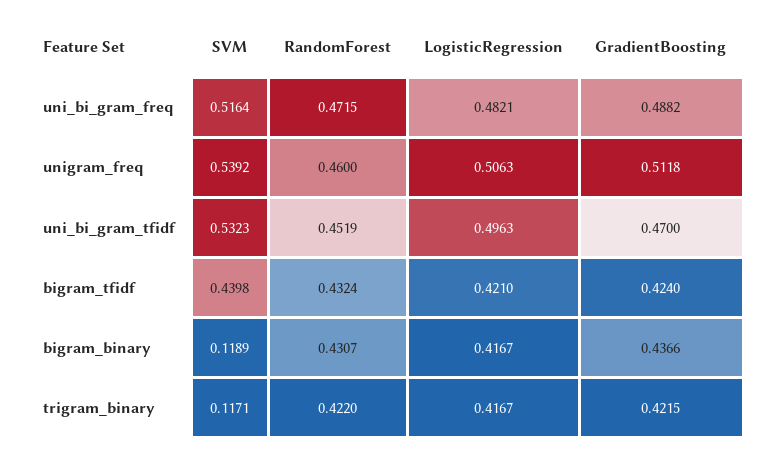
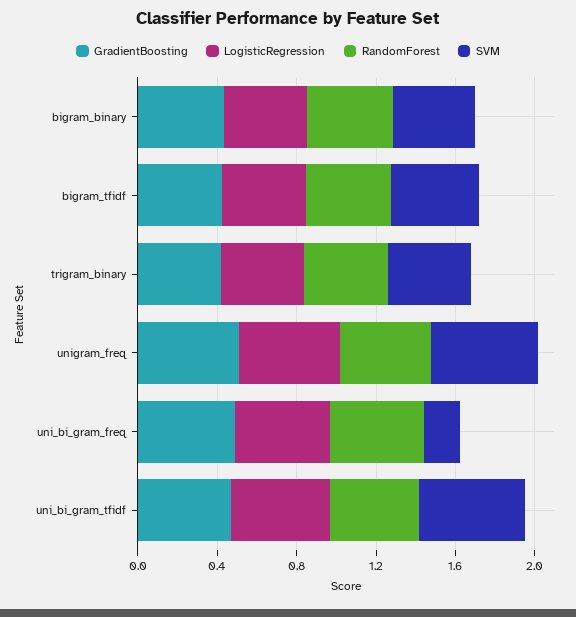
SVM, uni_bi_gram_freq: 0.5164 -> 0.2
SVM, bigram_binary: 0.1189 -> 0.4
SVM, trigram_binary: 0.1171 -> 0.4

